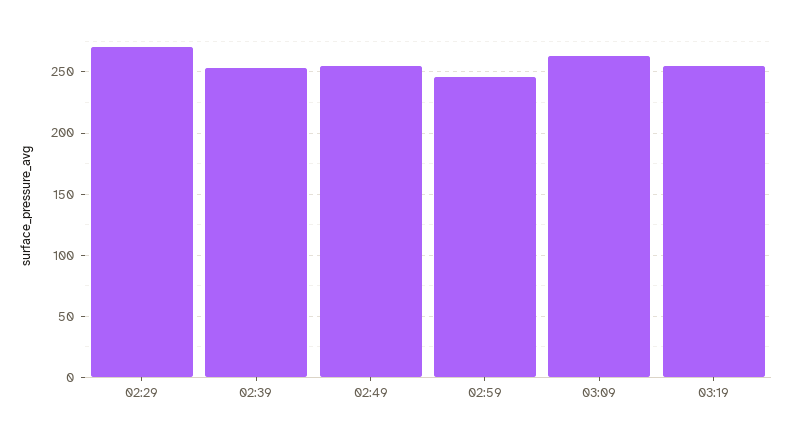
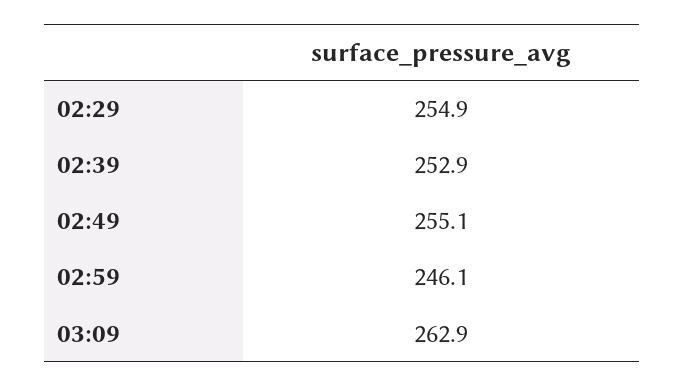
02:29: 270 -> 254.9
03:19: 255 -> none

